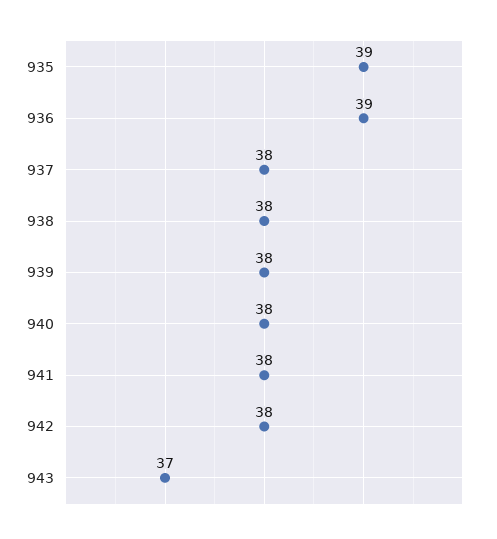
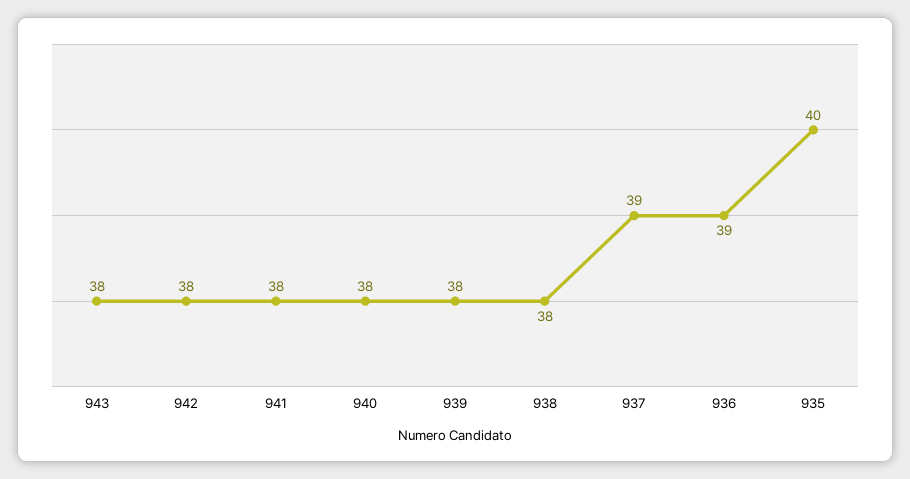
935: 39 -> 40
937: 38 -> 39
943: 37 -> 38

